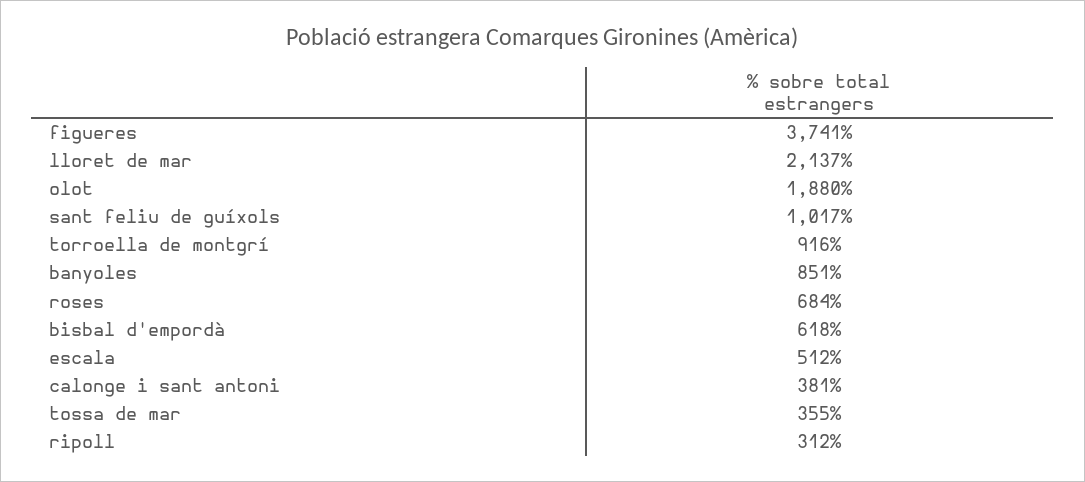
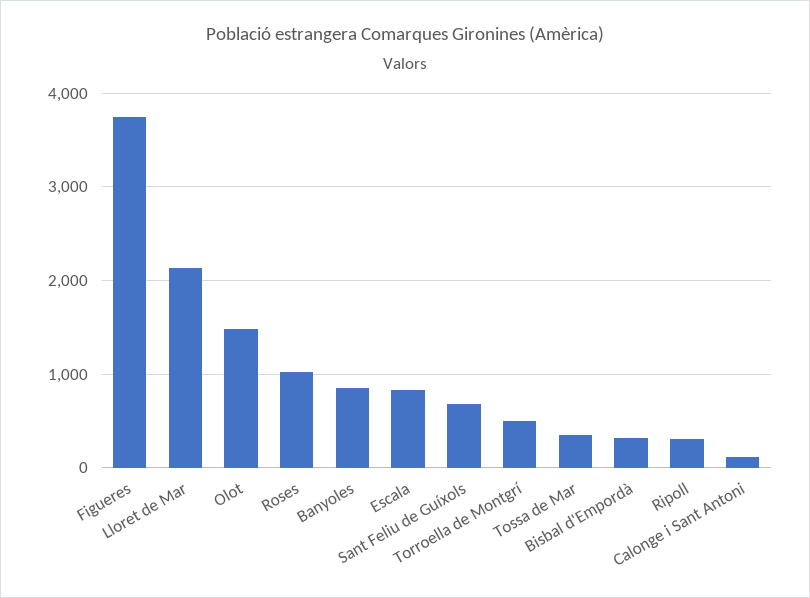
olot: 1880 -> 1500
sant feliu de guíxols: 1017 -> 700
torroella de montgrí: 916 -> 500
roses: 684 -> 1000
bisbal d'empordà: 618 -> 300
escala: 512 -> 800
calonge i sant antoni: 381 -> 100

